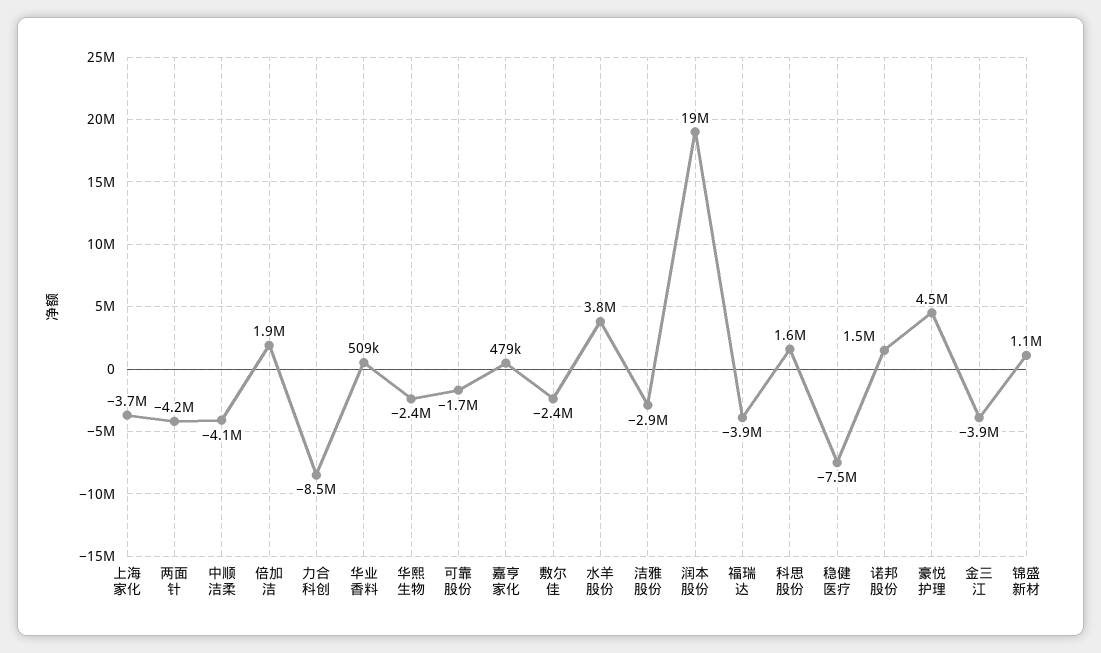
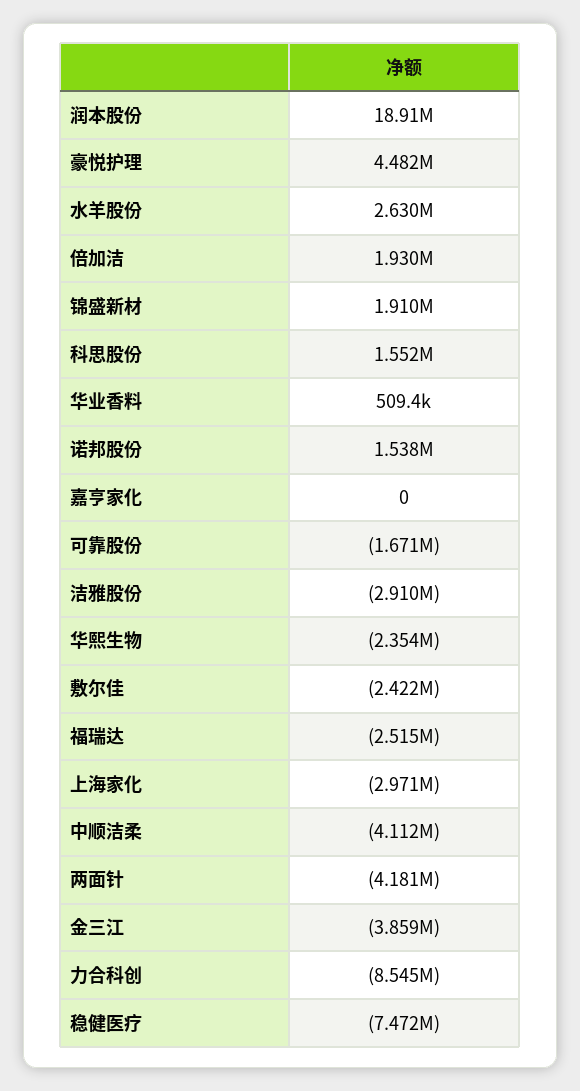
上海家化: -3700000 -> -2971000
嘉亨家化: 479000 -> 0
水羊股份: 3800000 -> 2630000
福瑞达: -3900000 -> -2515000
锦盛新材: 1100000 -> 1910000

